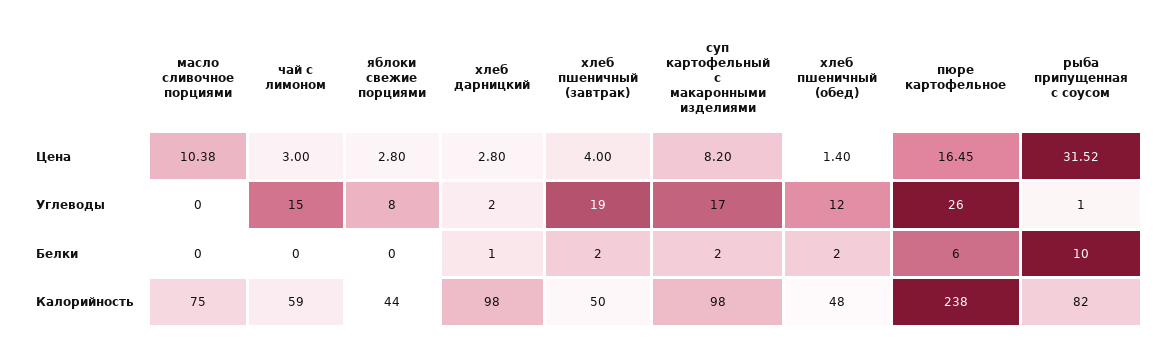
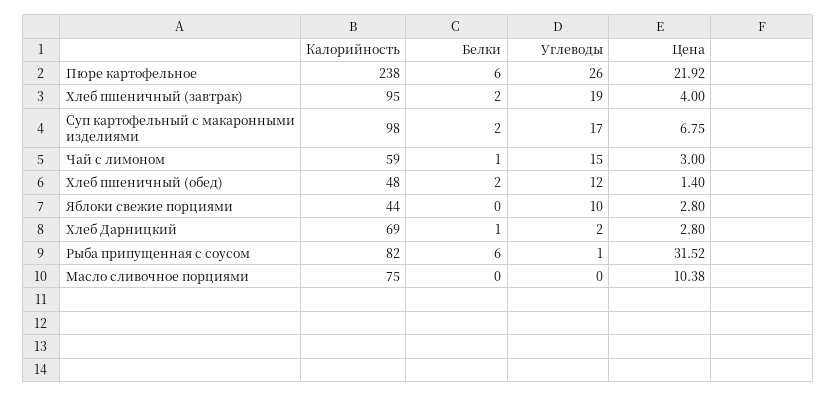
суп картофельный с макаронными изделиями, Цена: 8.2 -> 6.75
пюре картофельное, Цена: 16.45 -> 21.92
яблоки свежие порциями, Углеводы: 8 -> 10
чай с лимоном, Белки: 0 -> 1
рыба припущенная с соусом, Белки: 10 -> 6
хлеб дарницкий, Калорийность: 98 -> 69
хлеб пшеничный (завтрак), Калорийность: 50 -> 95

